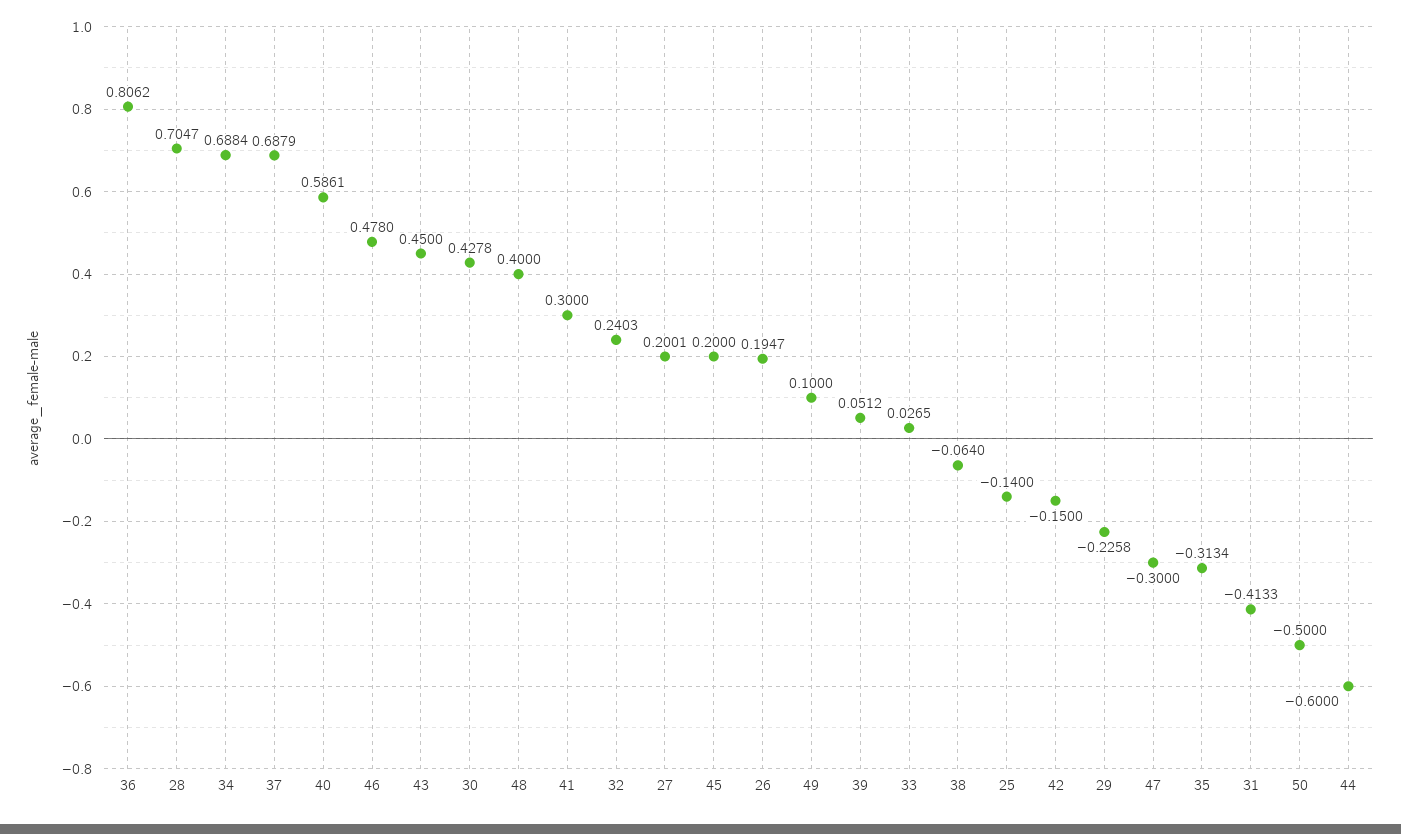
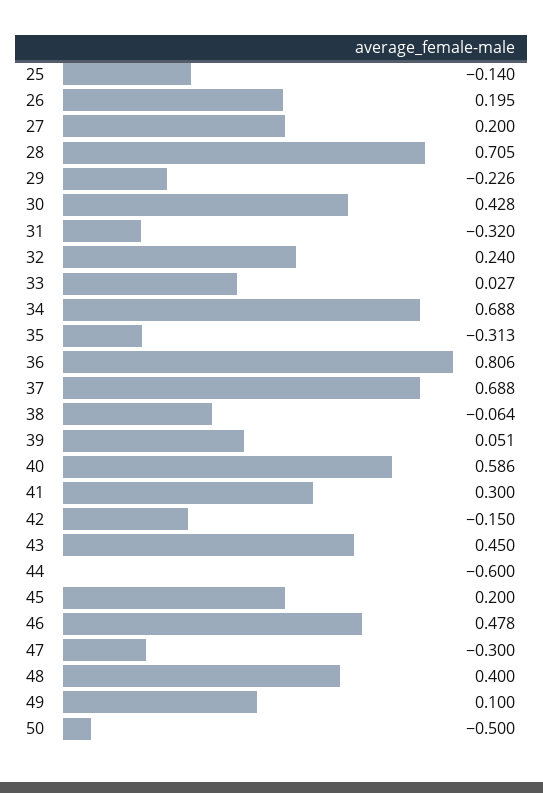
31: -0.4133 -> -0.32

